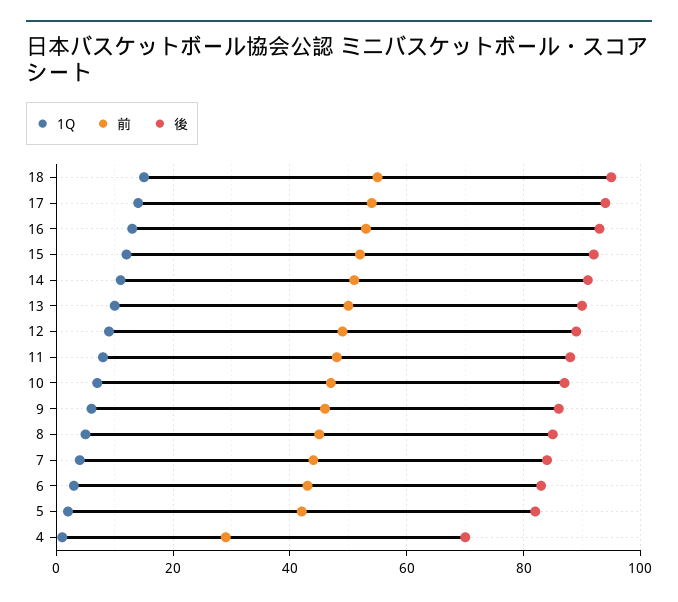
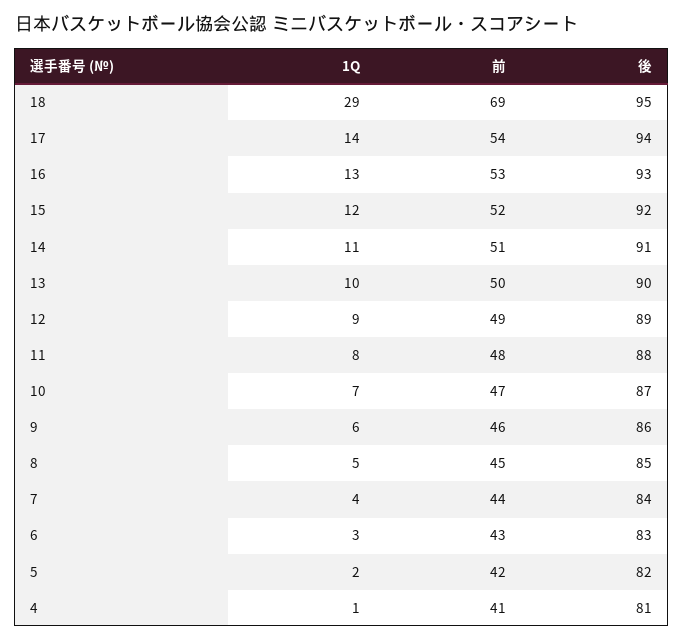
1Q, 18: 15 -> 29
前, 18: 55 -> 69
前, 4: 30 -> 41
後, 4: 70 -> 81

